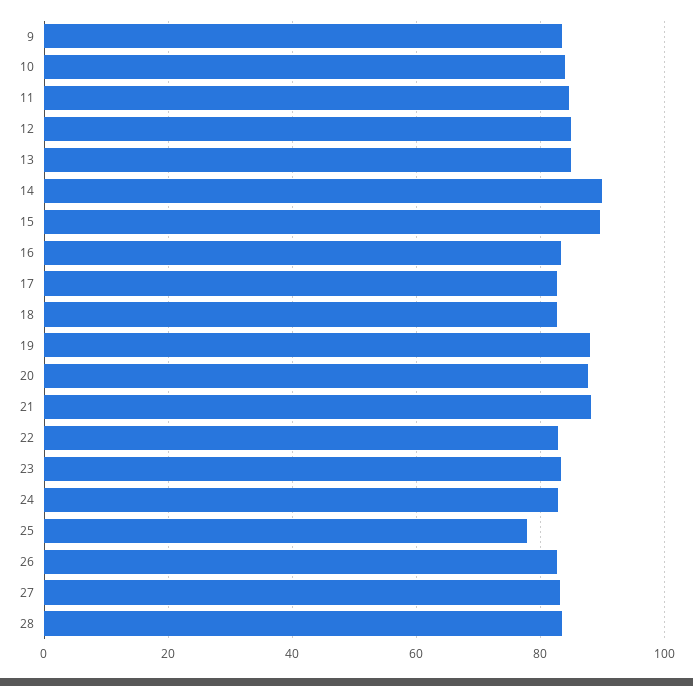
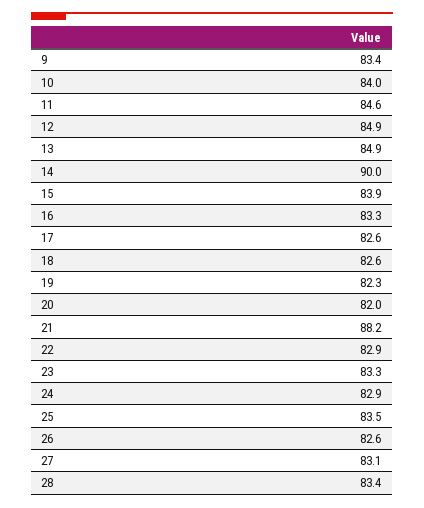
15: 90 -> 83.9
19: 88 -> 82.3
20: 88 -> 82
25: 78 -> 83.5

